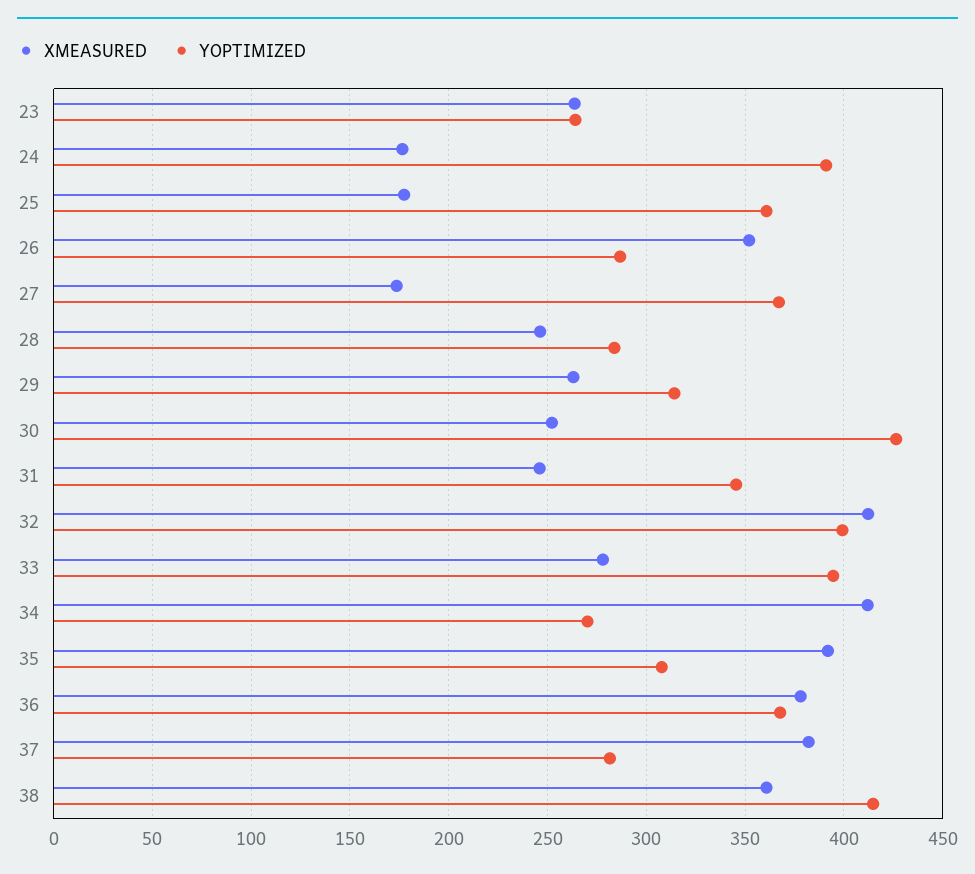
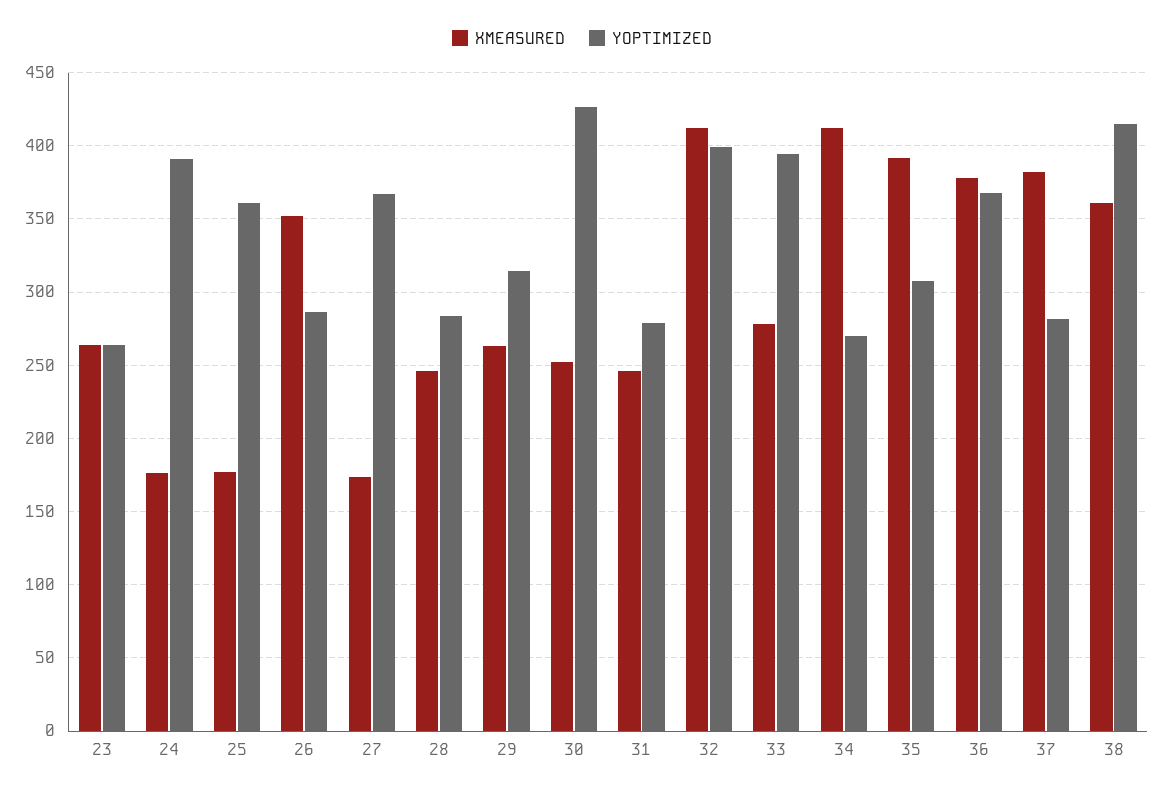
YOPTIMIZED, 31: 345 -> 280

